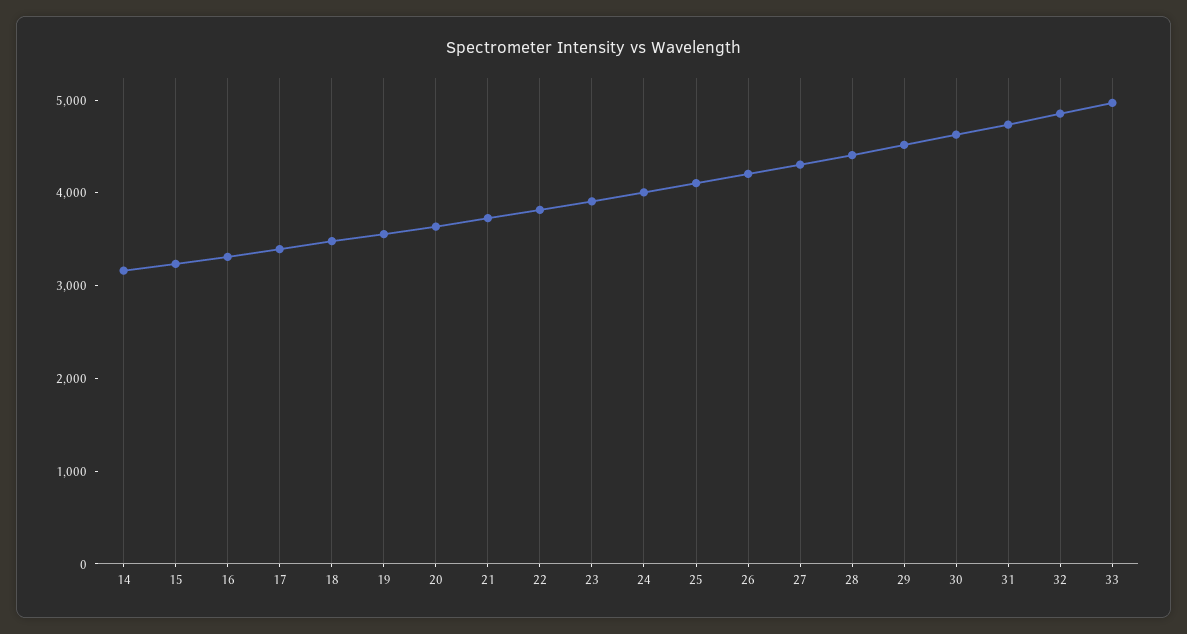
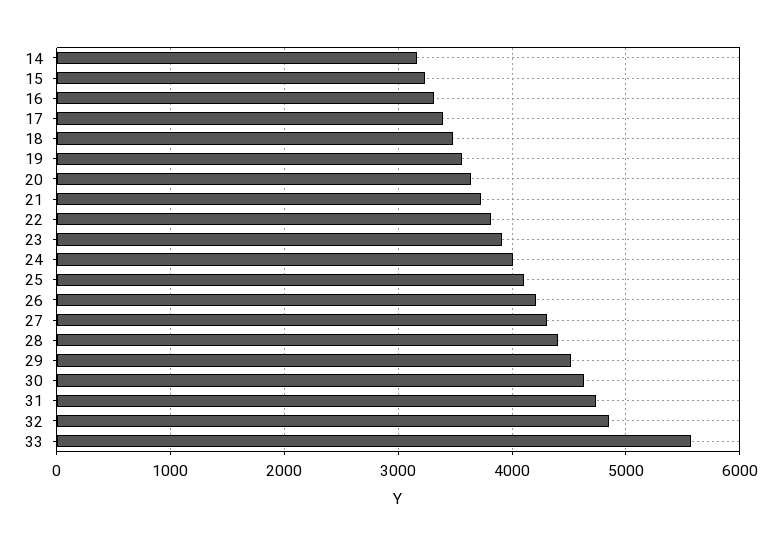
33: 5000 -> 5600

